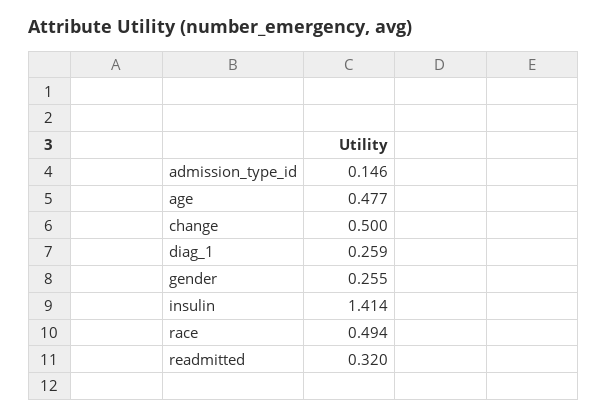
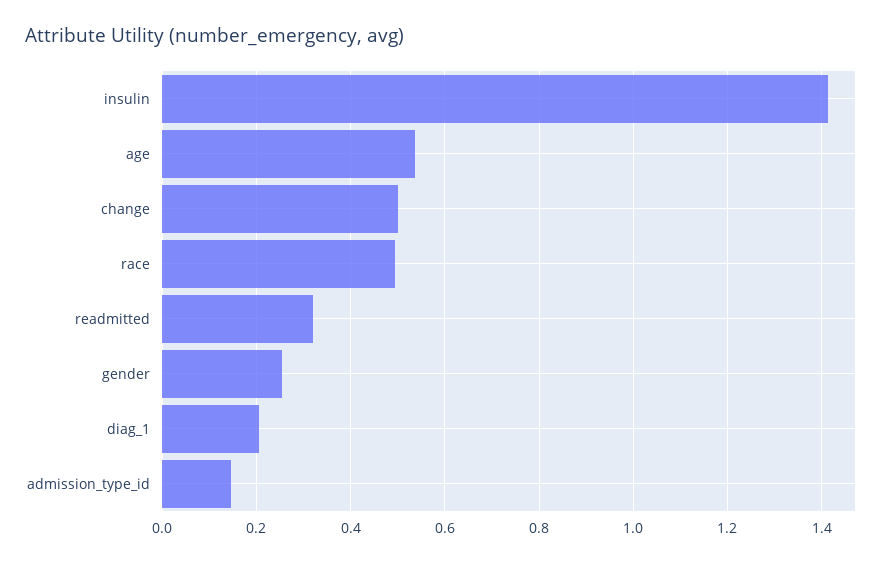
age: 0.477 -> 0.54
diag_1: 0.259 -> 0.2

